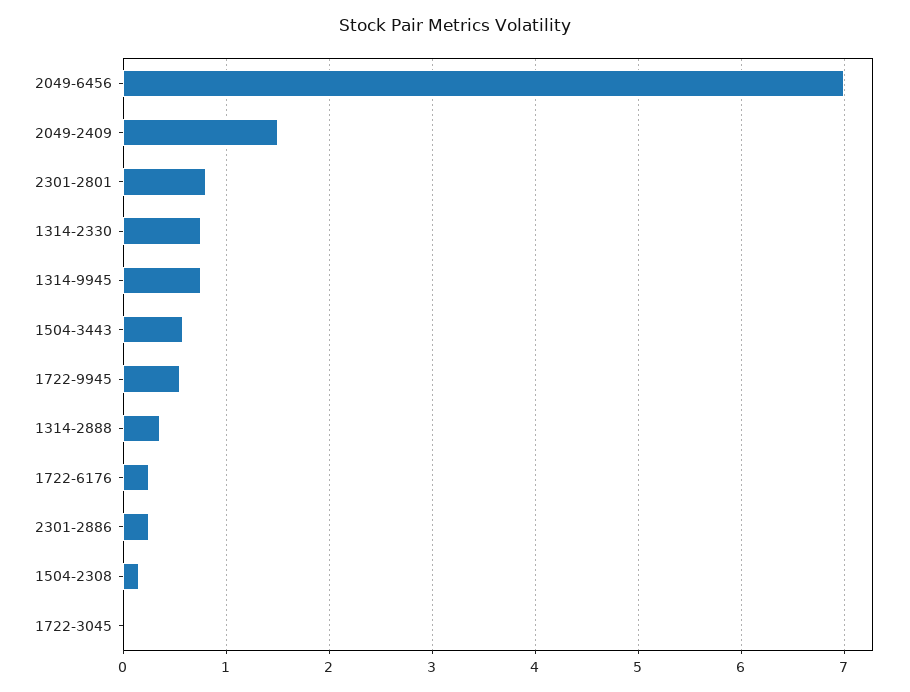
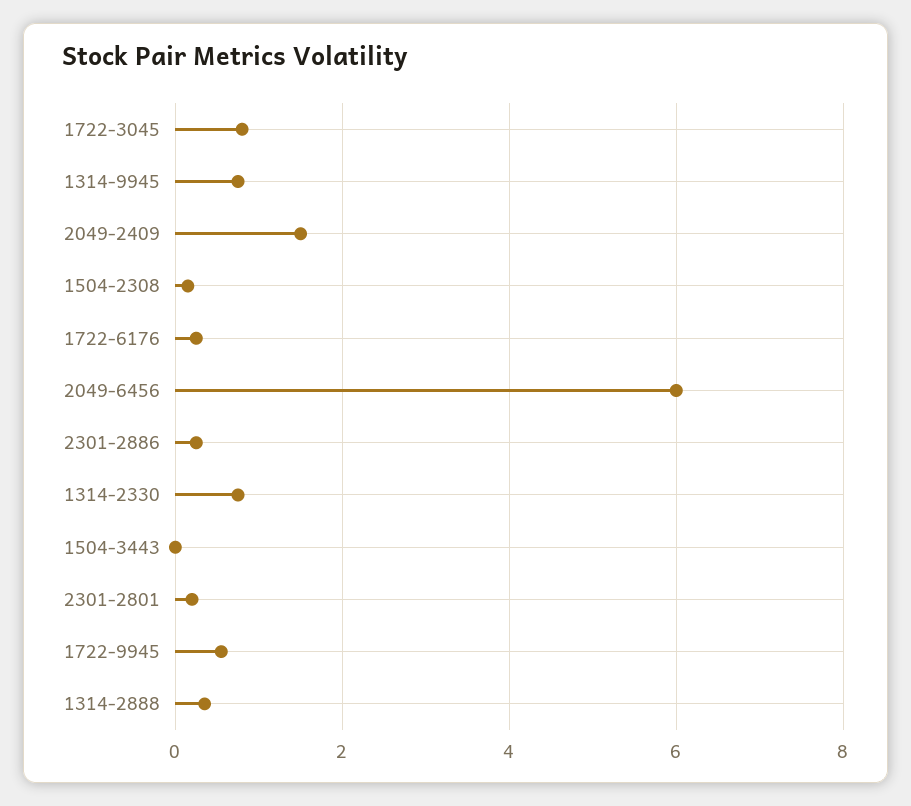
2049-6456: 7 -> 6
2301-2801: 0.8 -> 0.2
1504-3443: 0.6 -> 0
1722-3045: 0 -> 0.8

